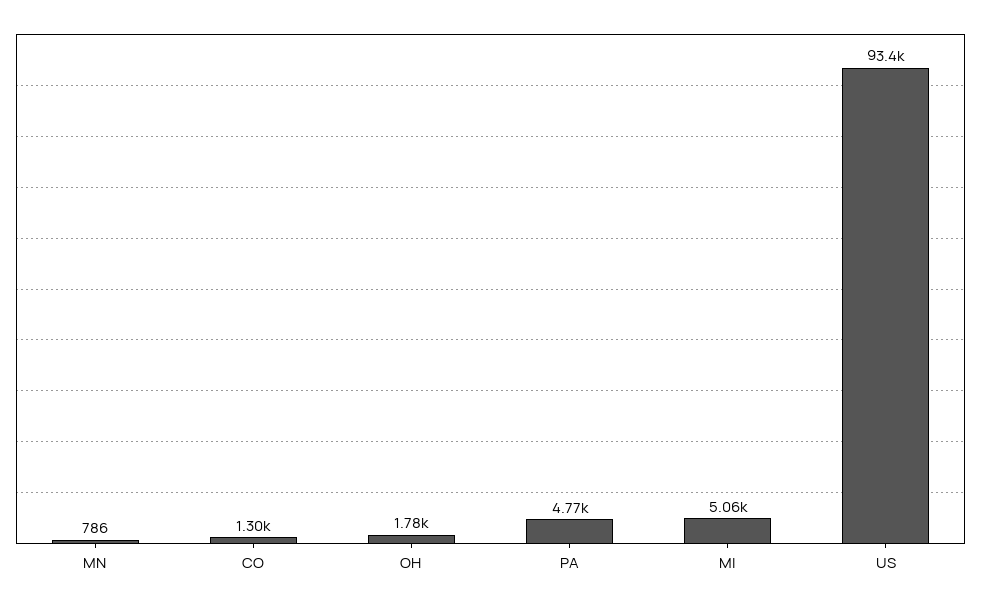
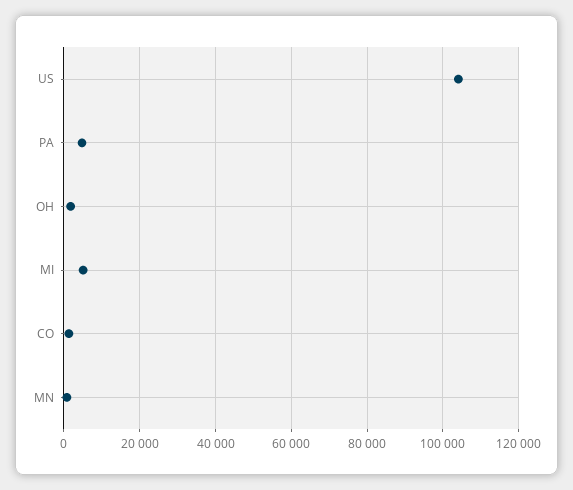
US: 93400 -> 104000

